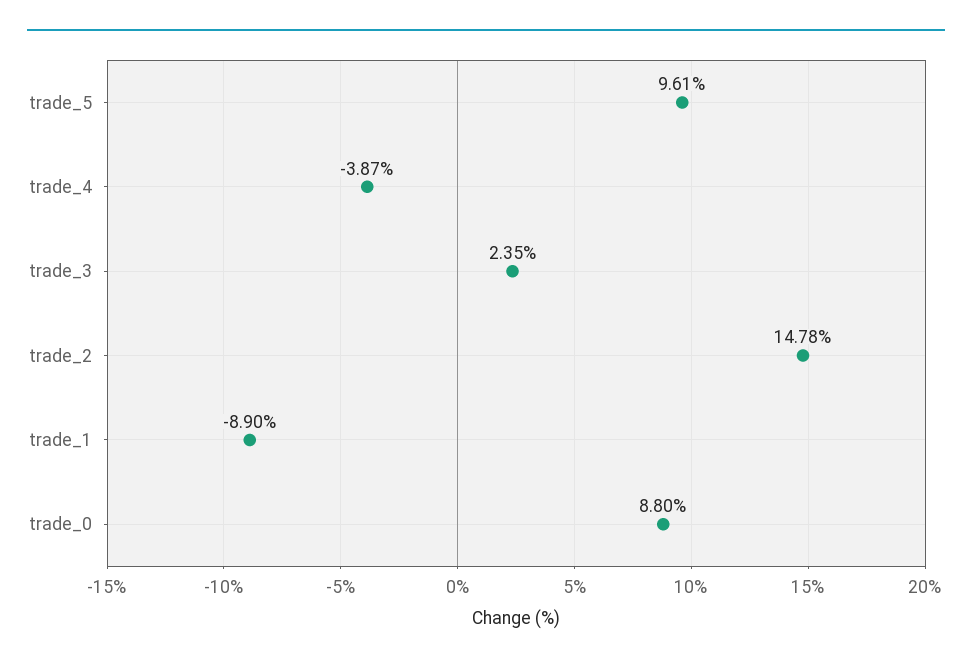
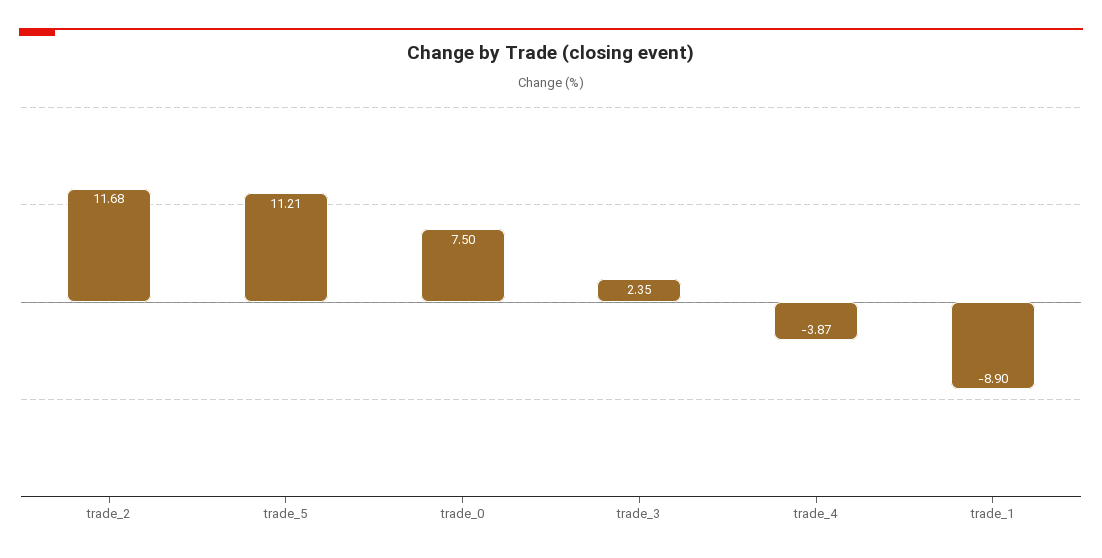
trade_5: 9.61 -> 11.21
trade_2: 14.78 -> 11.68
trade_0: 8.8 -> 7.5

